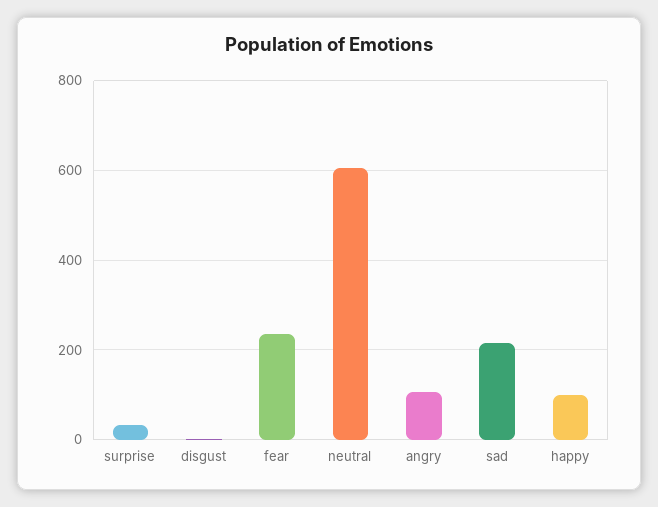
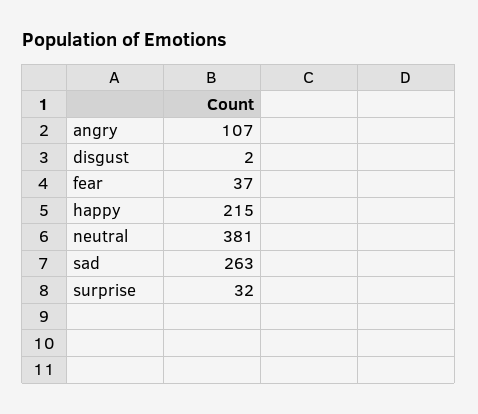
fear: 240 -> 37
neutral: 600 -> 381
sad: 220 -> 263
happy: 100 -> 215

